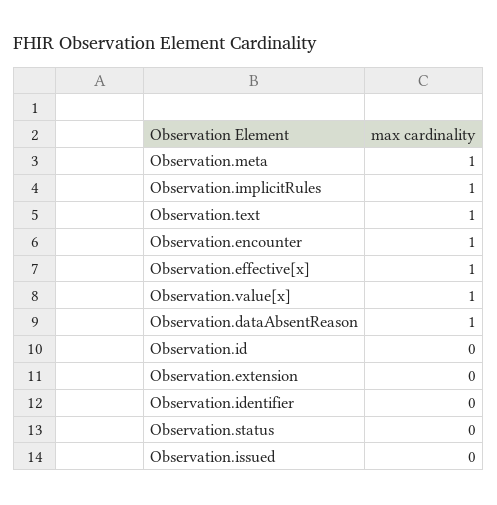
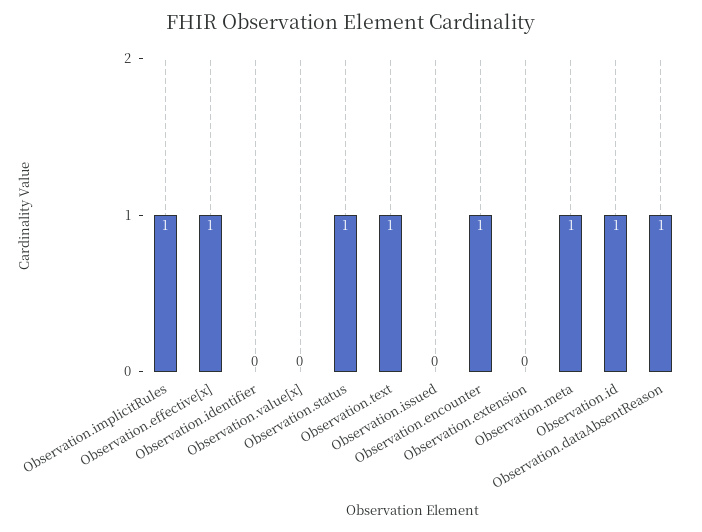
Observation.value[x]: 1 -> 0
Observation.id: 0 -> 1
Observation.status: 0 -> 1

